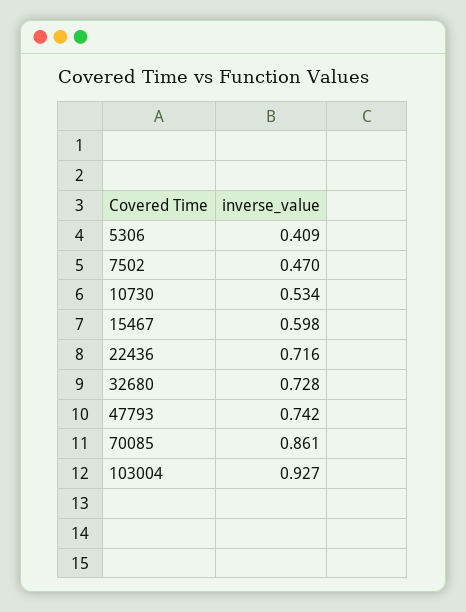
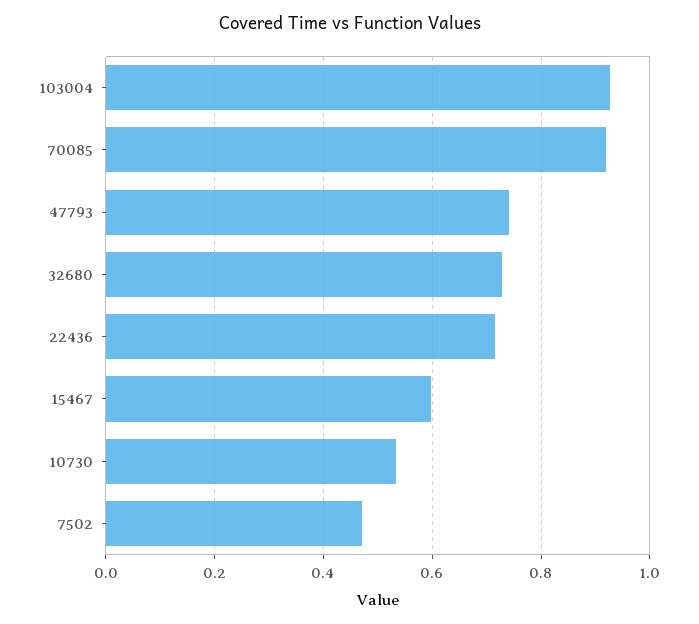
5306: 0.409 -> none
70085: 0.861 -> 0.92

